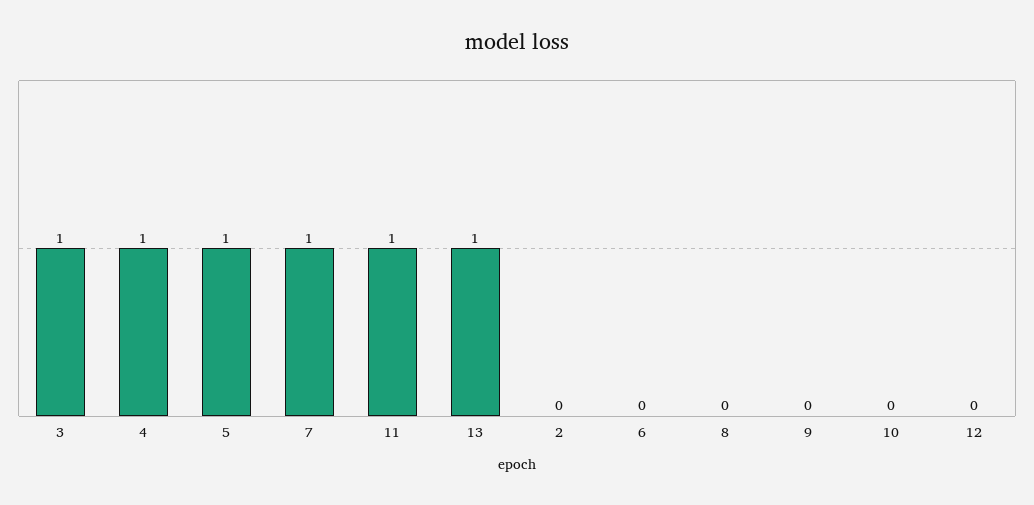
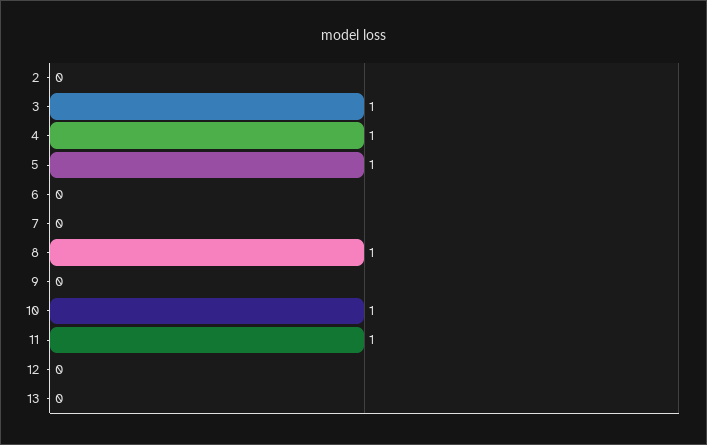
7: 1 -> 0
13: 1 -> 0
8: 0 -> 1
10: 0 -> 1

